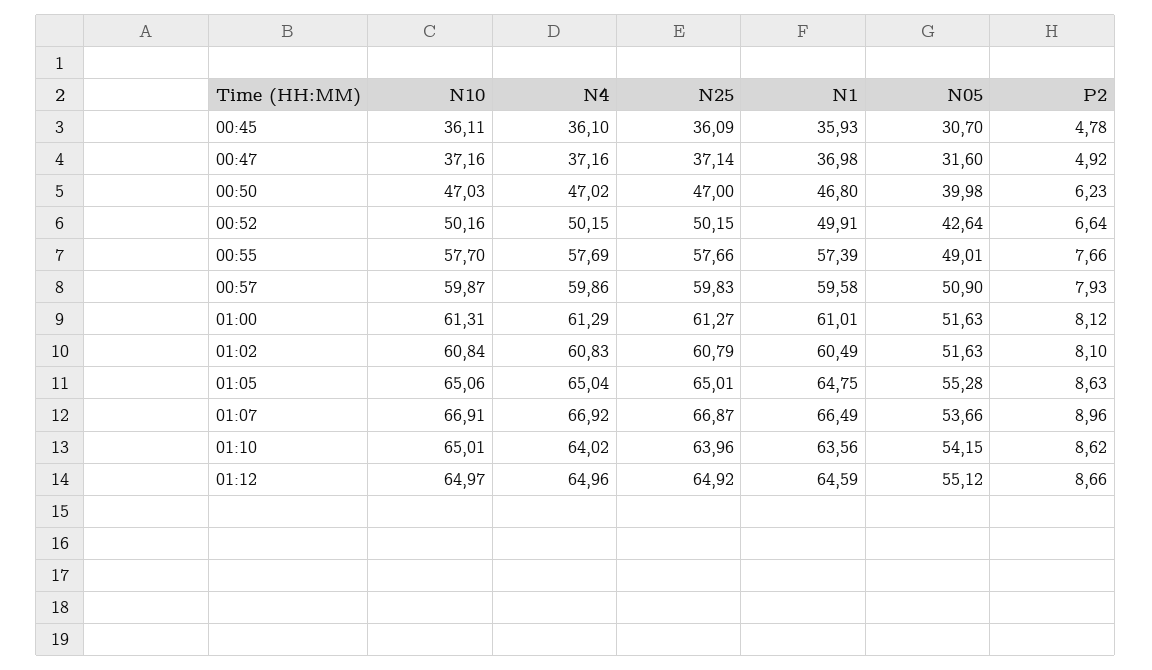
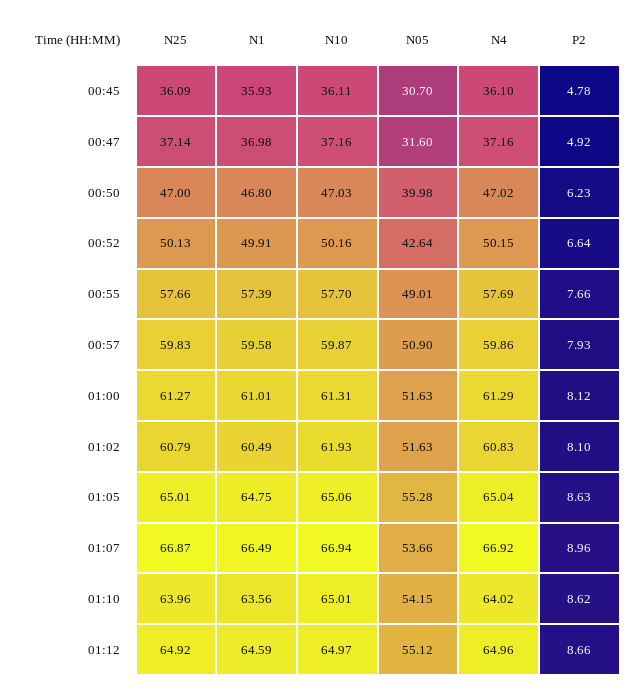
N25, 00:52: 50.15 -> 50.13
N10, 01:02: 60.84 -> 61.93
N10, 01:07: 66.91 -> 66.94

